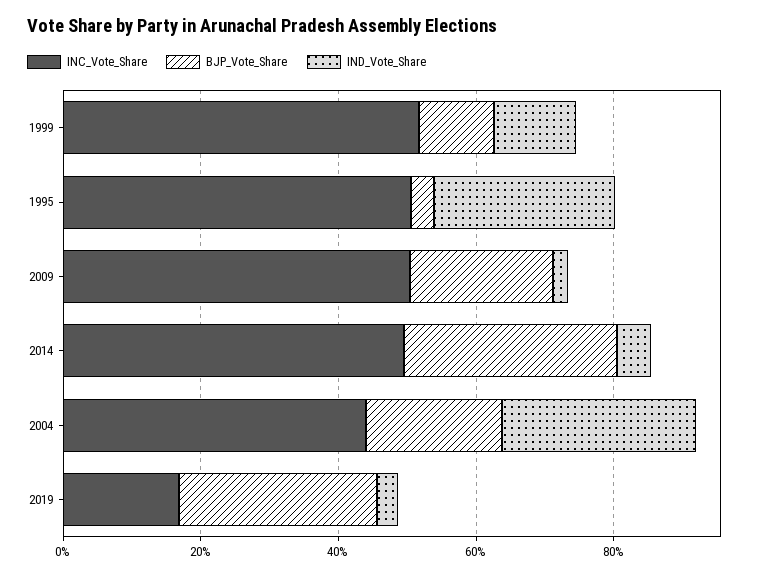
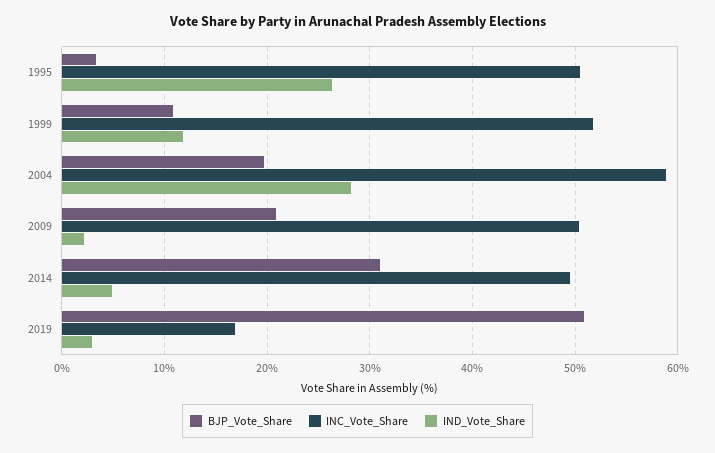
INC_Vote_Share, 2004: 45 -> 59
BJP_Vote_Share, 2019: 30 -> 51

